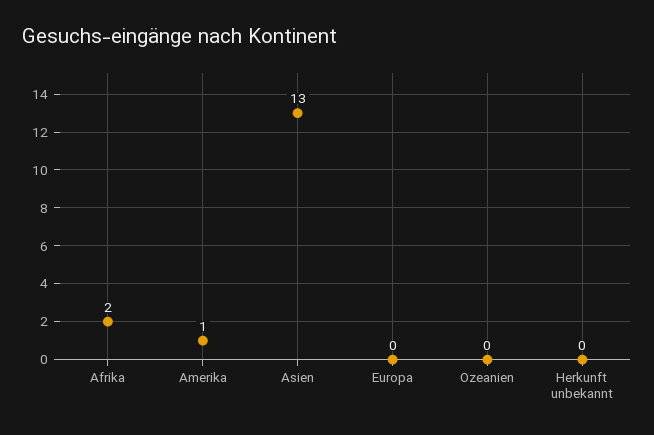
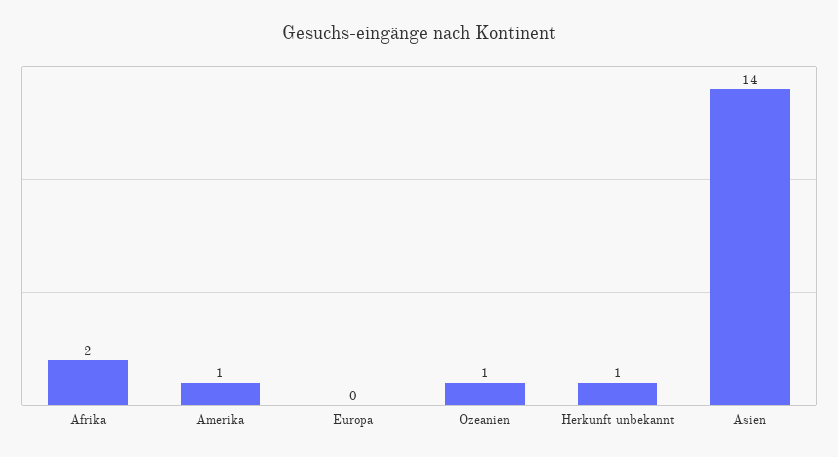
Asien: 13 -> 14
Ozeanien: 0 -> 1
Herkunft unbekannt: 0 -> 1

